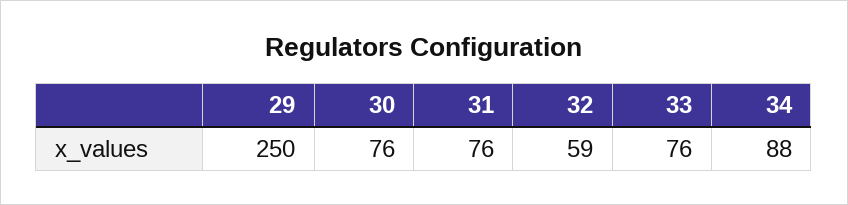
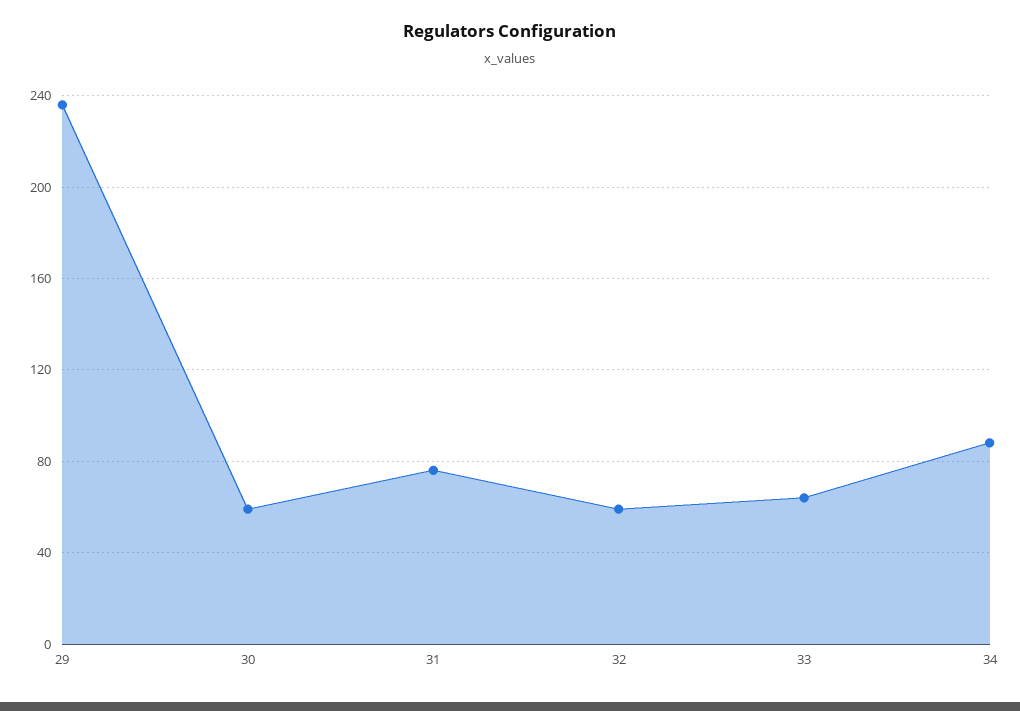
29: 250 -> 235
30: 76 -> 60
33: 76 -> 65

